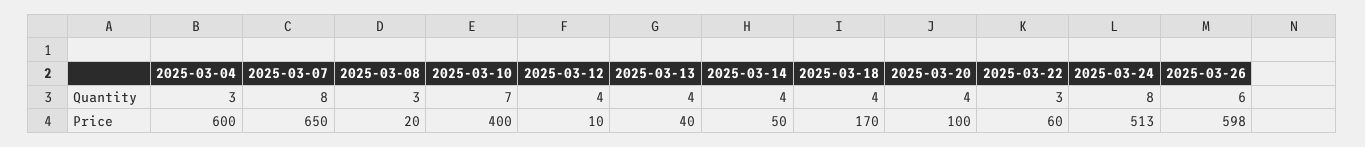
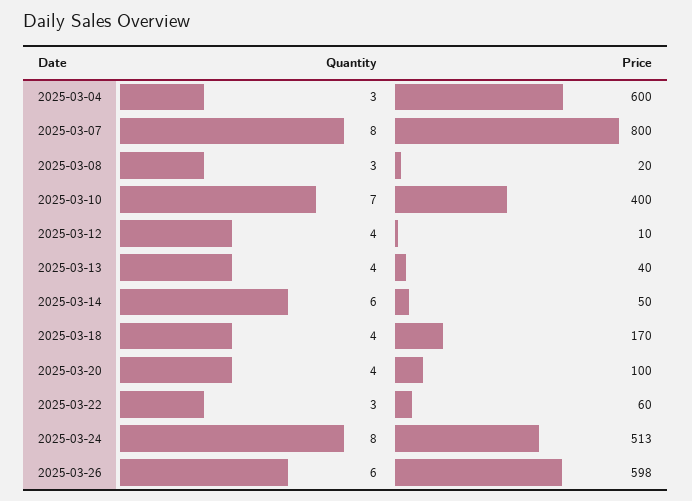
2025-03-14, Quantity: 4 -> 6
2025-03-07, Price: 650 -> 800

